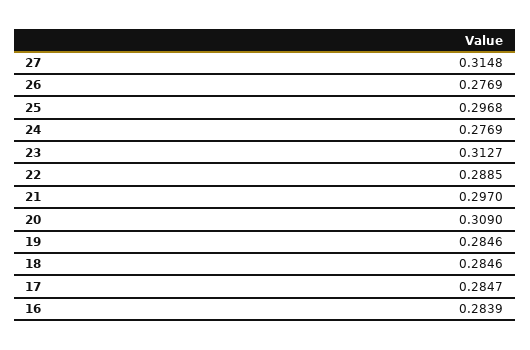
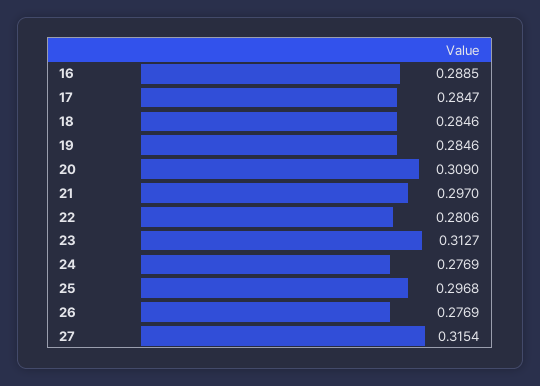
27: 0.3148 -> 0.3154
22: 0.2885 -> 0.2806
16: 0.2839 -> 0.2885

